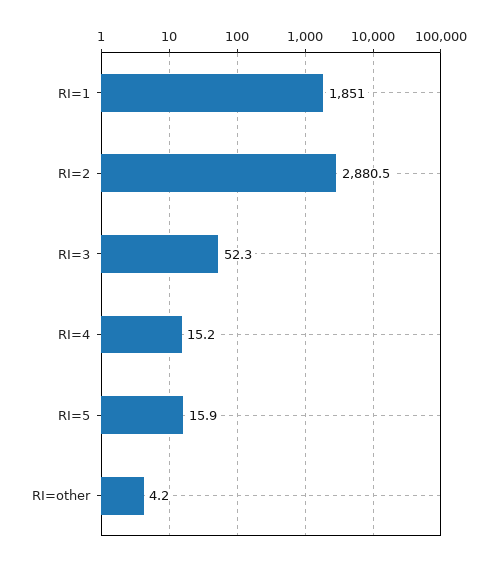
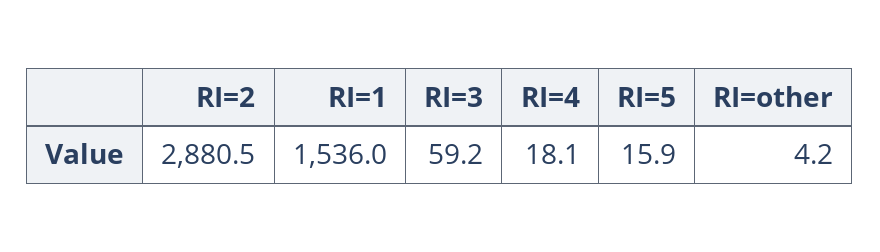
RI=1: 1851 -> 1536
RI=3: 52.3 -> 59.2
RI=4: 15.2 -> 18.1

